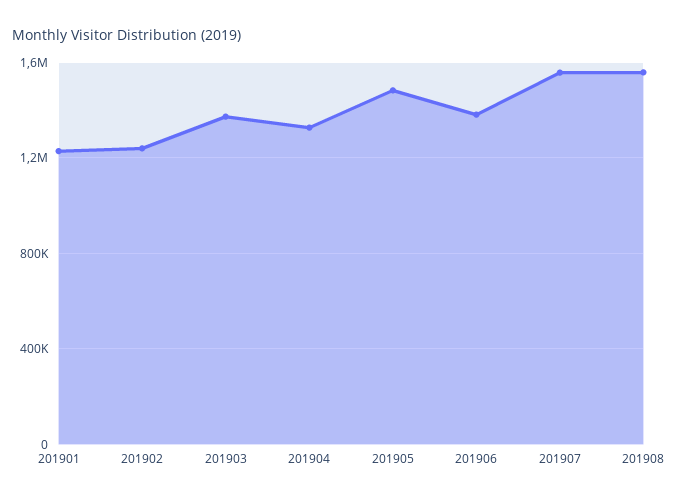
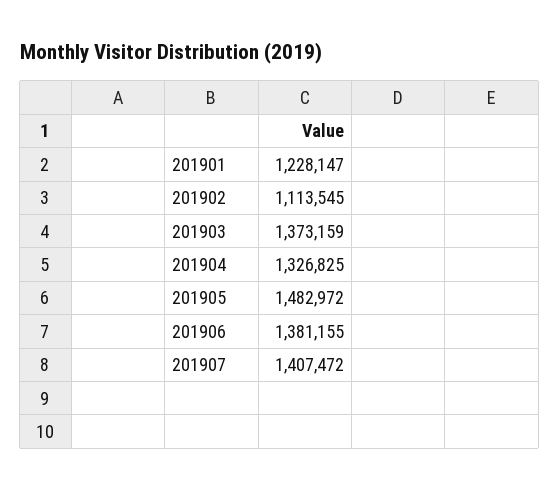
201902: 1250000 -> 1113545
201907: 1550000 -> 1407472
201908: 1550000 -> none

